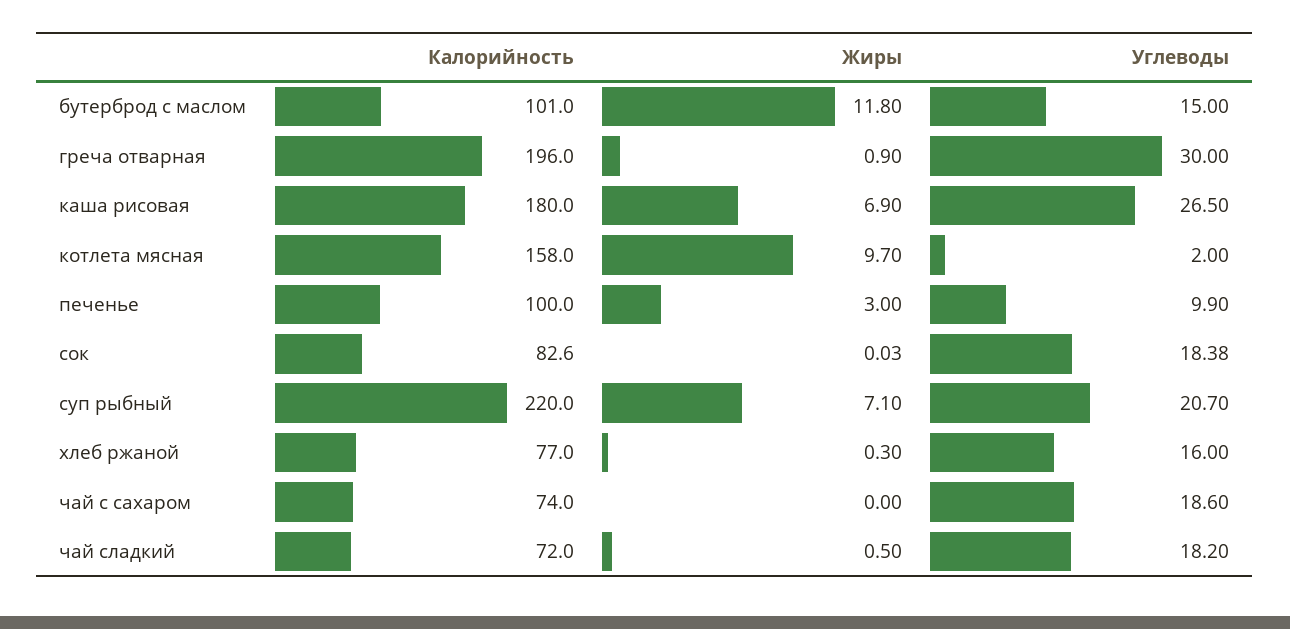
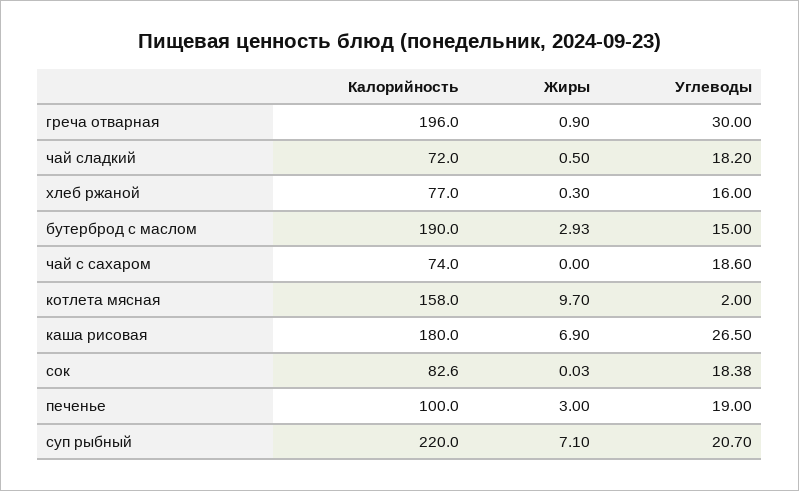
Калорийность, бутерброд с маслом: 101 -> 190
Жиры, бутерброд с маслом: 11.8 -> 2.93
Углеводы, печенье: 9.9 -> 19

